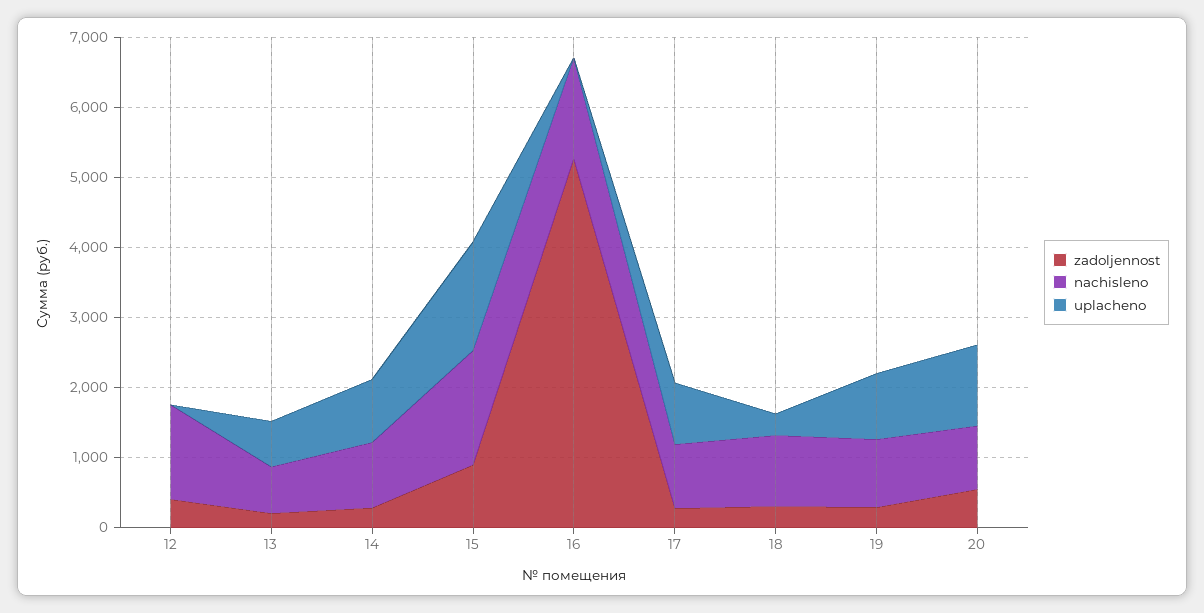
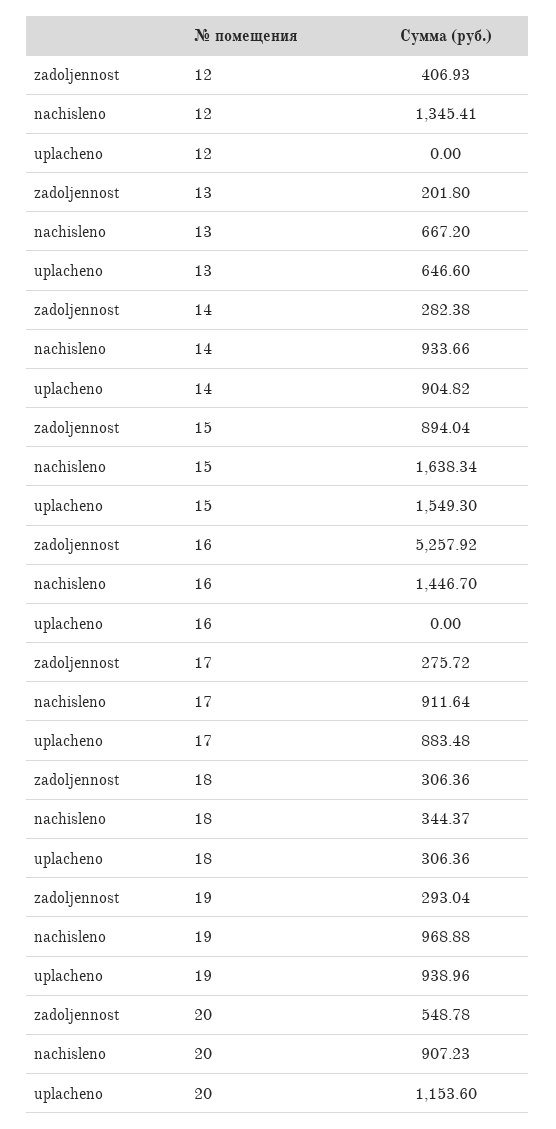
nachisleno, 18: 1000 -> 344.37

